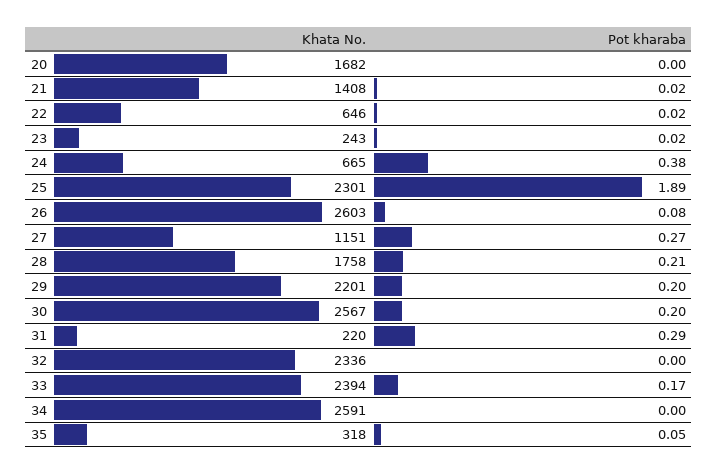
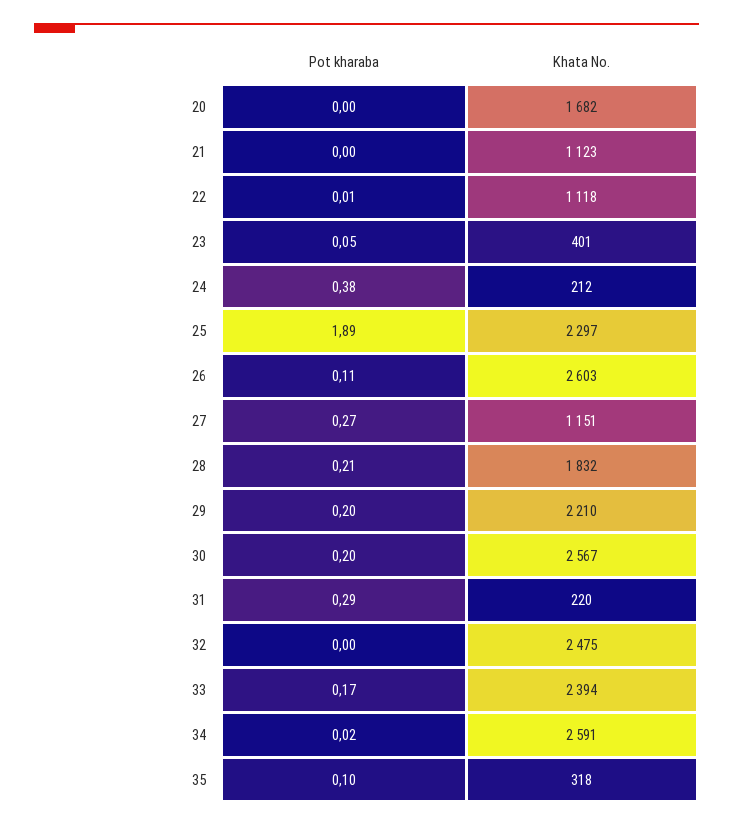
Khata No., 21: 1408 -> 1123
Pot kharaba, 21: 0.02 -> 0
Khata No., 22: 646 -> 1118
Pot kharaba, 22: 0.02 -> 0.01
Khata No., 23: 243 -> 401
Pot kharaba, 23: 0.02 -> 0.05
Khata No., 24: 665 -> 212
Khata No., 25: 2301 -> 2297
Pot kharaba, 26: 0.08 -> 0.11
Khata No., 28: 1758 -> 1832
Khata No., 29: 2201 -> 2210
Khata No., 32: 2336 -> 2475
Pot kharaba, 34: 0 -> 0.02
Pot kharaba, 35: 0.05 -> 0.1

